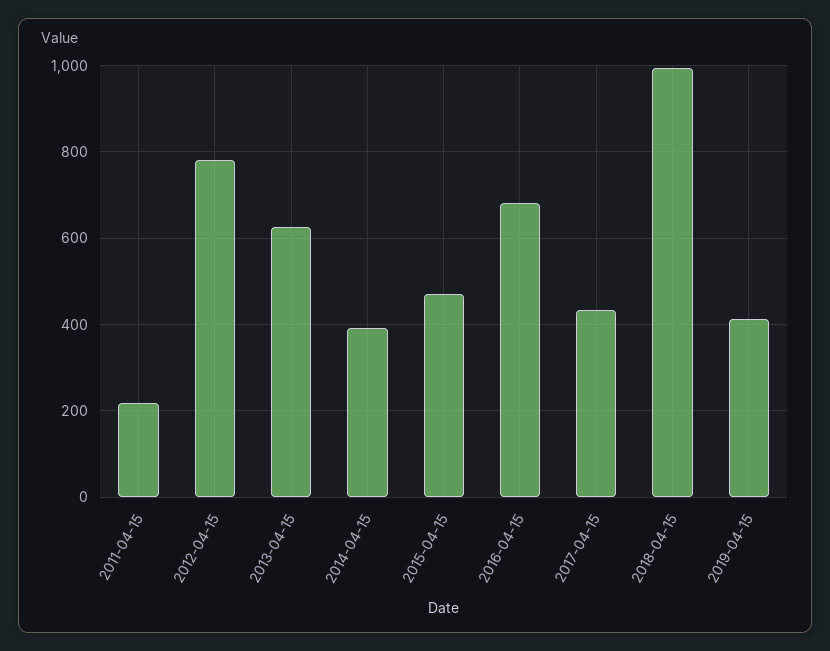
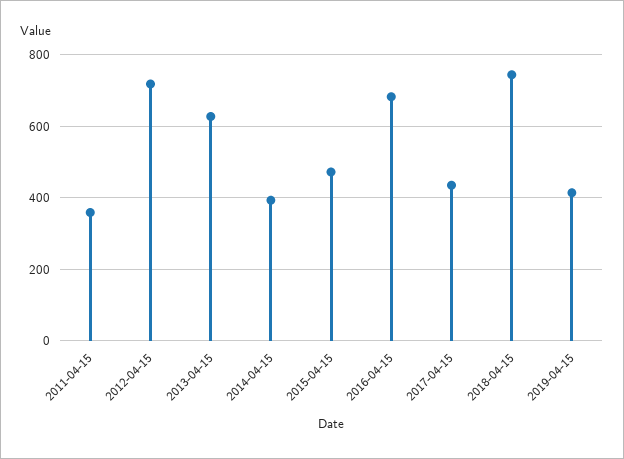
2011-04-15: 220 -> 360
2012-04-15: 780 -> 720
2018-04-15: 1000 -> 740

